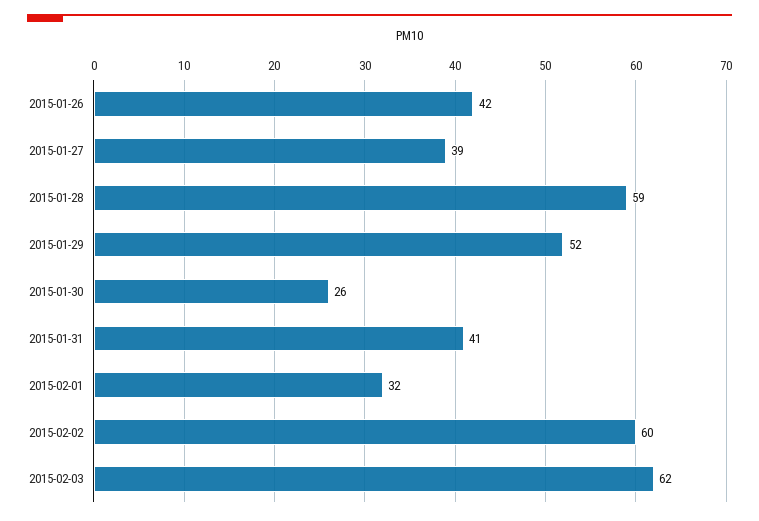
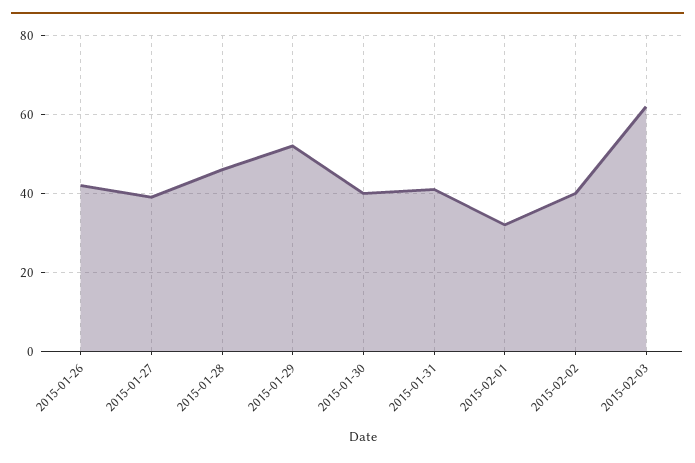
2015-01-28: 59 -> 45
2015-01-30: 26 -> 40
2015-02-02: 60 -> 40

